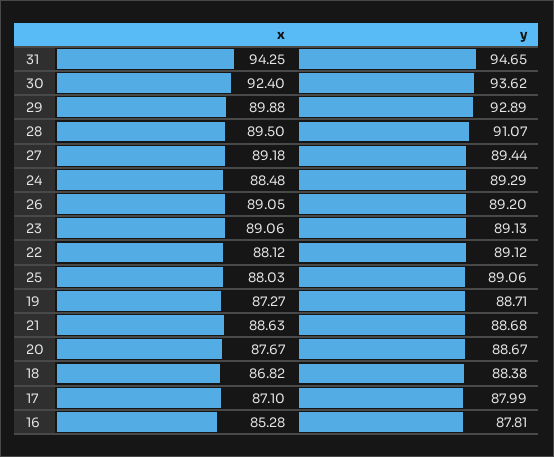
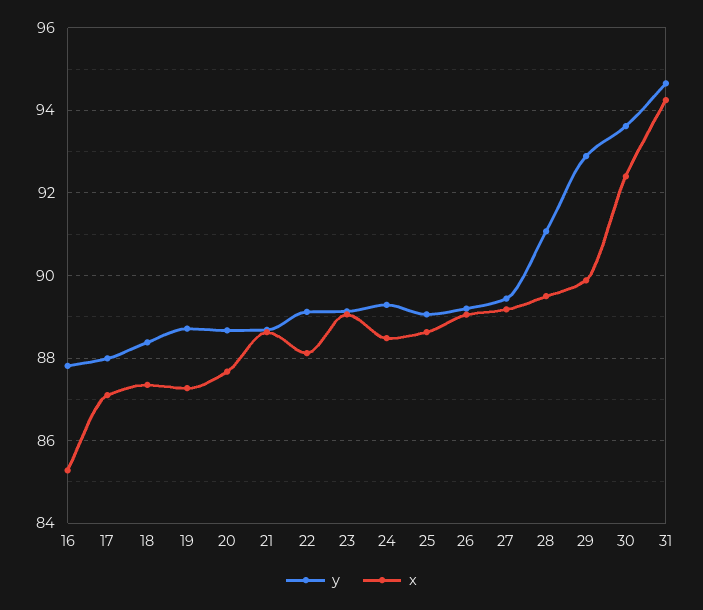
x, 25: 88.03 -> 88.6
x, 18: 86.82 -> 87.4

